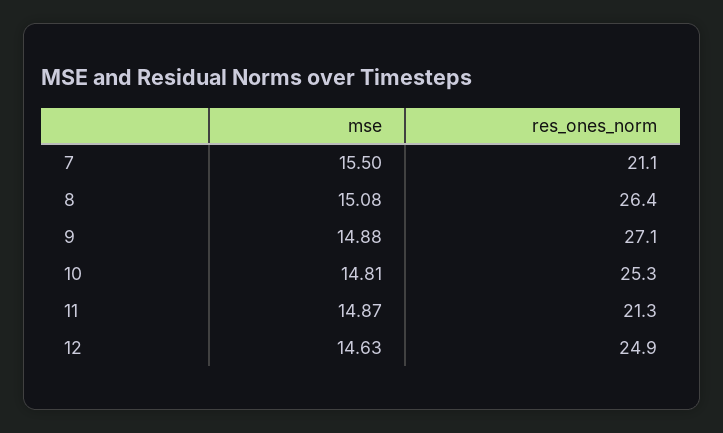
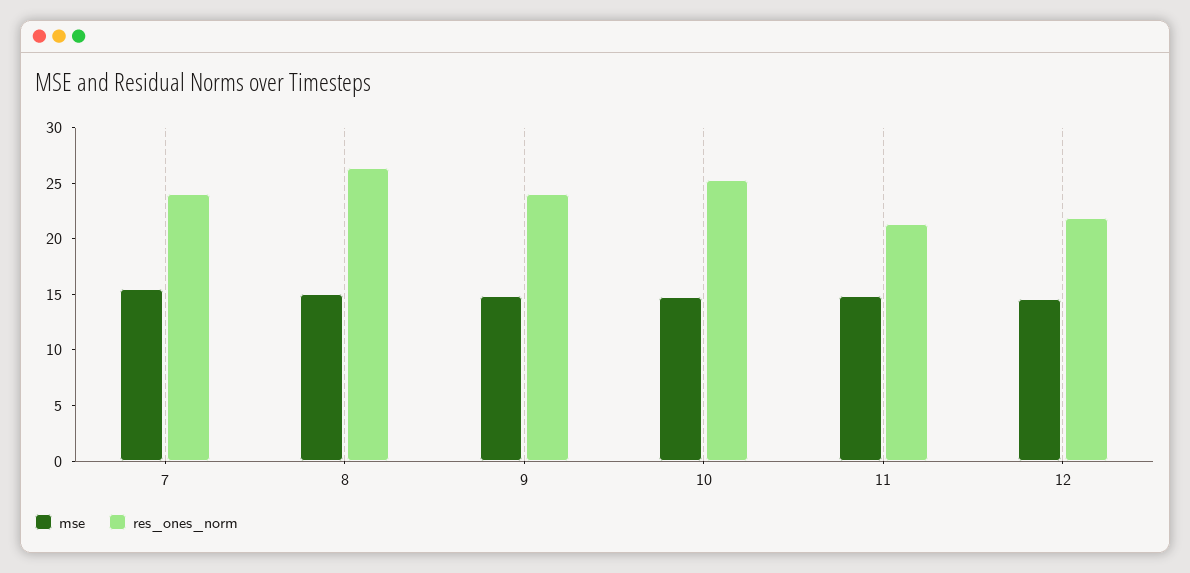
res_ones_norm, 7: 21.1 -> 24
res_ones_norm, 9: 27.1 -> 24
res_ones_norm, 12: 24.9 -> 22

